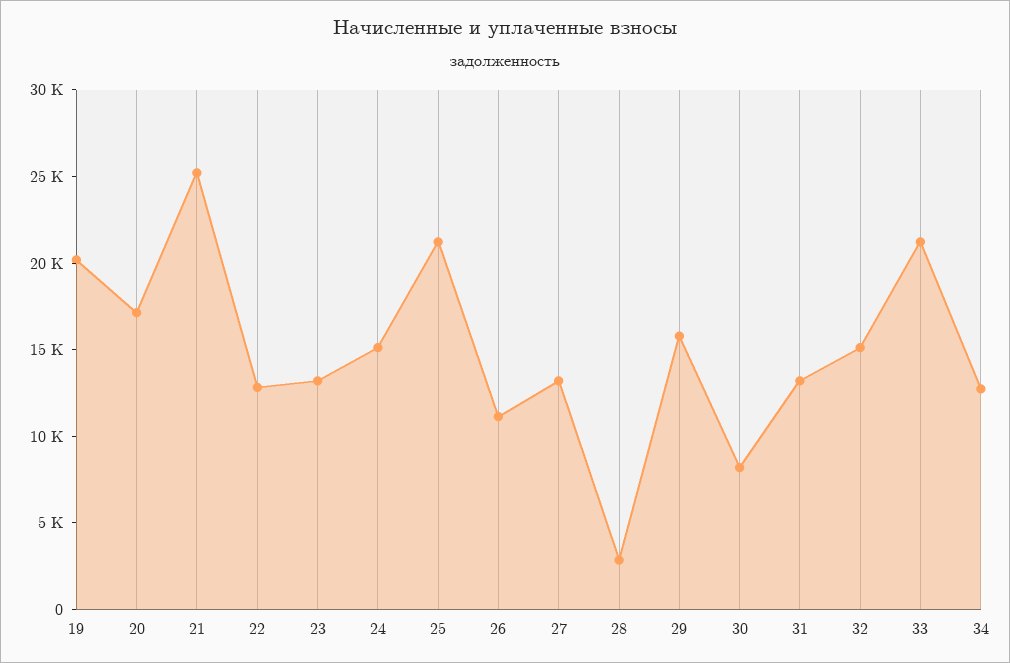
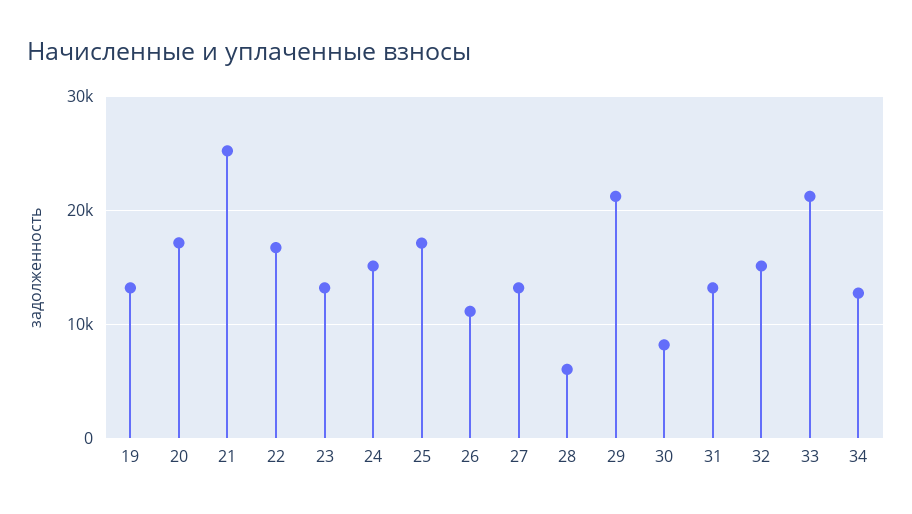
19: 20000 -> 13000
22: 13000 -> 17000
25: 21000 -> 17000
28: 3000 -> 6000
29: 16000 -> 21000

